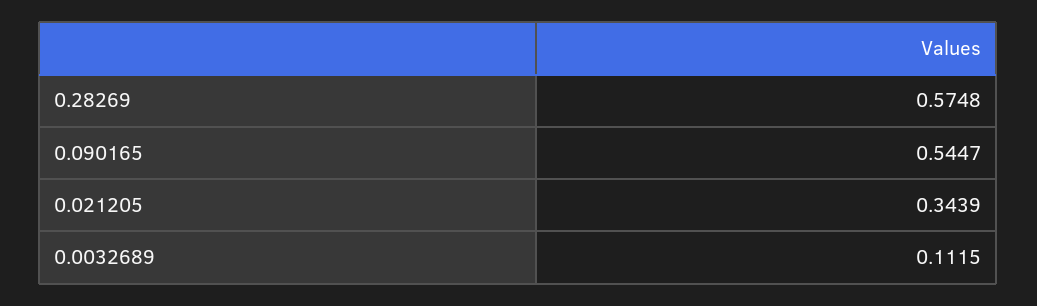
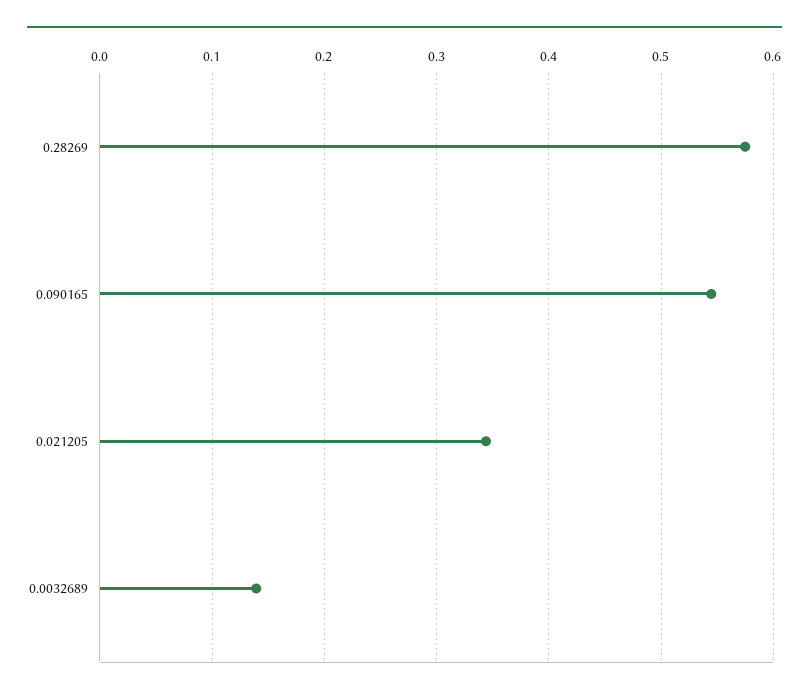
0.0032689: 0.1115 -> 0.14

